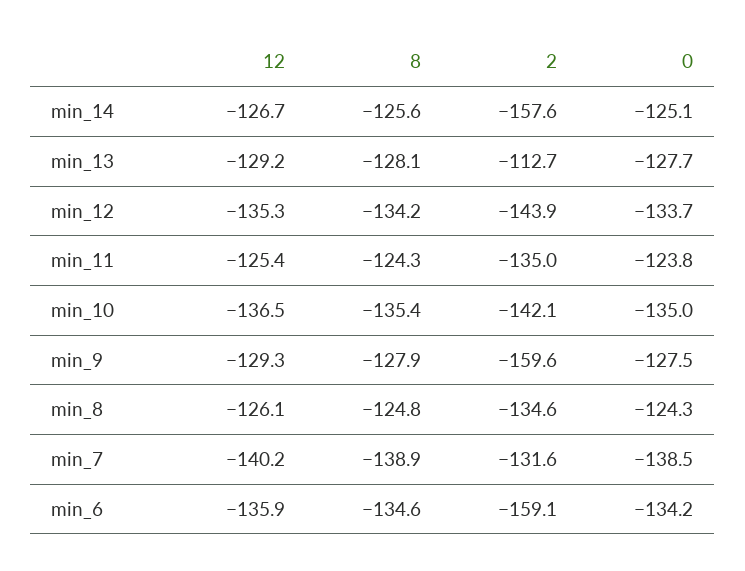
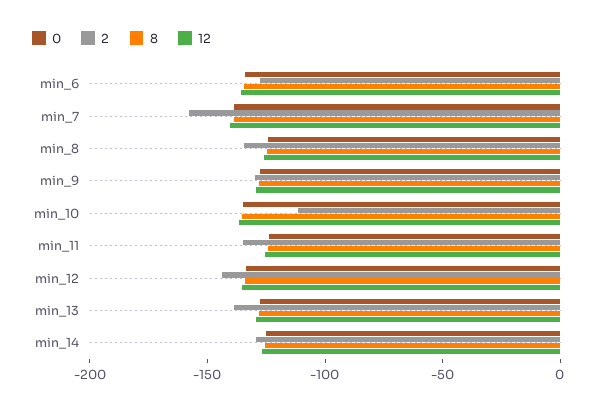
2, min_14: -157.6 -> -130
2, min_13: -112.7 -> -140
2, min_10: -142.1 -> -110
2, min_9: -159.6 -> -130
2, min_7: -131.6 -> -160
2, min_6: -159.1 -> -130

